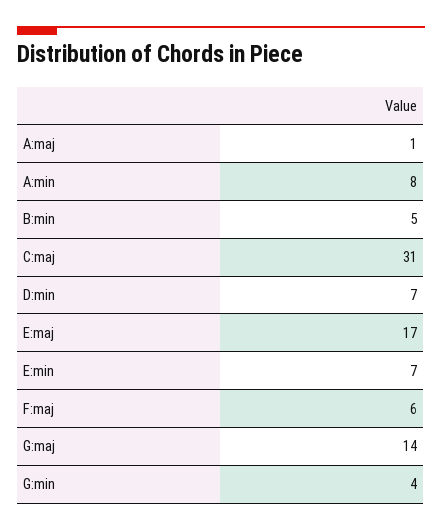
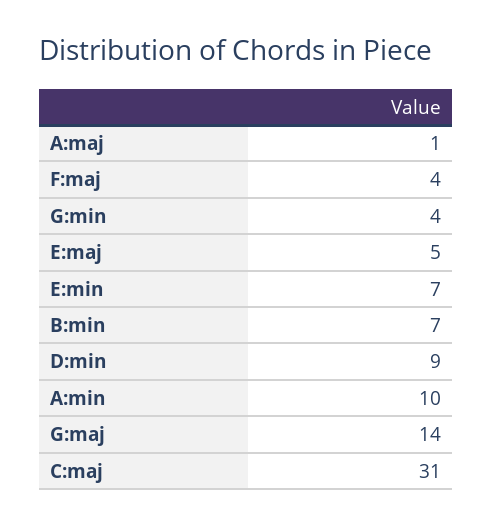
A:min: 8 -> 10
B:min: 5 -> 7
D:min: 7 -> 9
E:maj: 17 -> 5
F:maj: 6 -> 4

